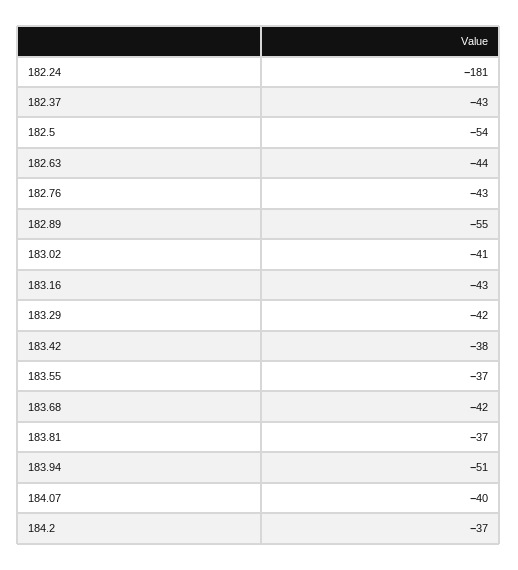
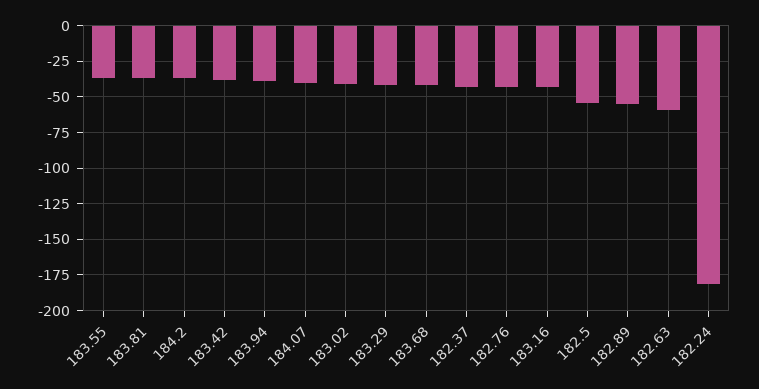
182.63: -44 -> -60
183.94: -51 -> -40

